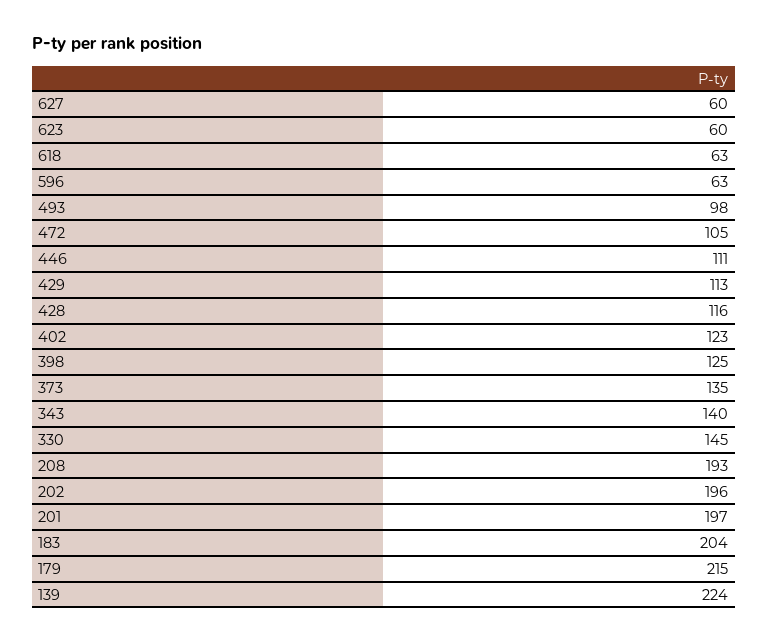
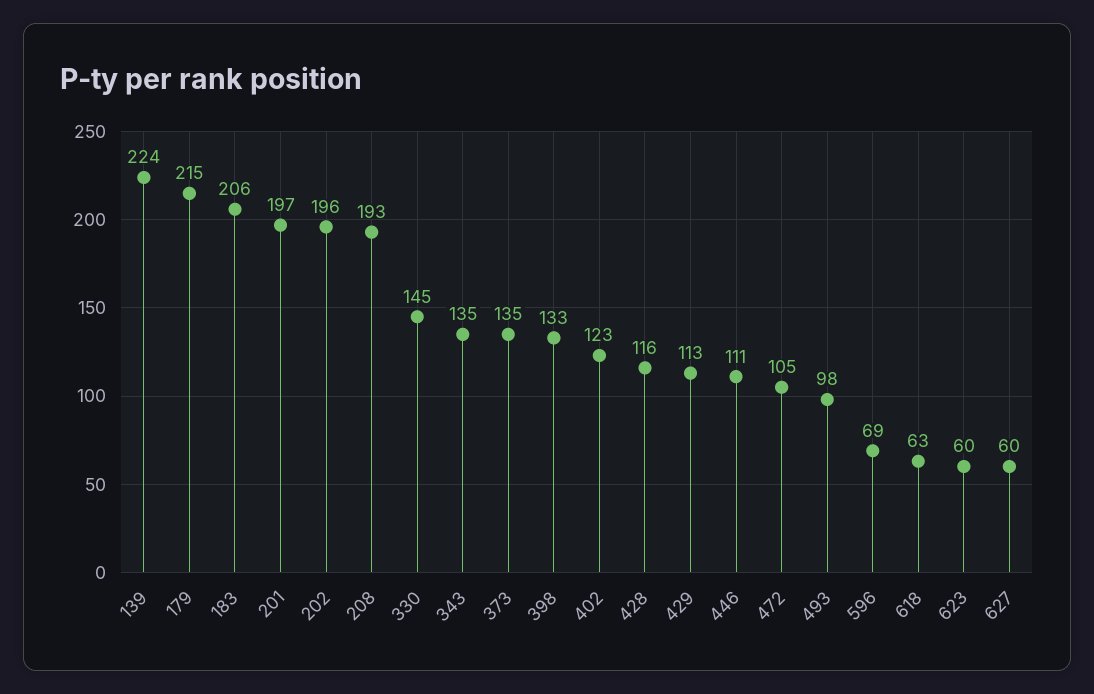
596: 63 -> 69
398: 125 -> 133
343: 140 -> 135
183: 204 -> 206

